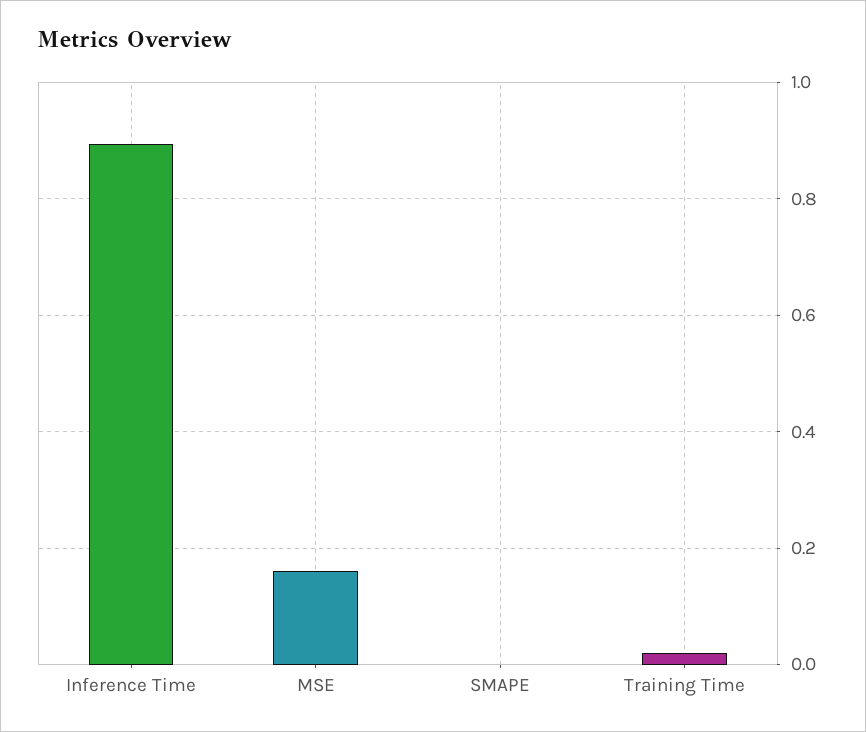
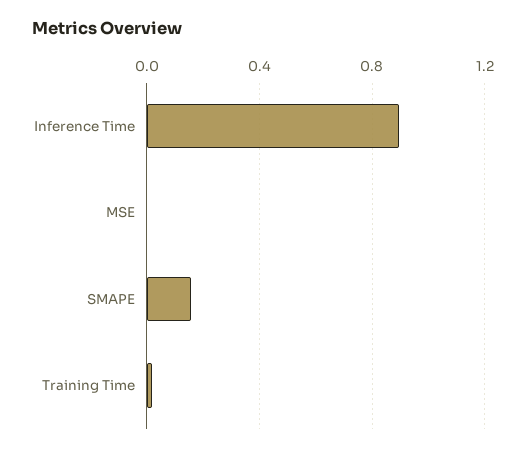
MSE: 0.16 -> 0
SMAPE: 0 -> 0.15

